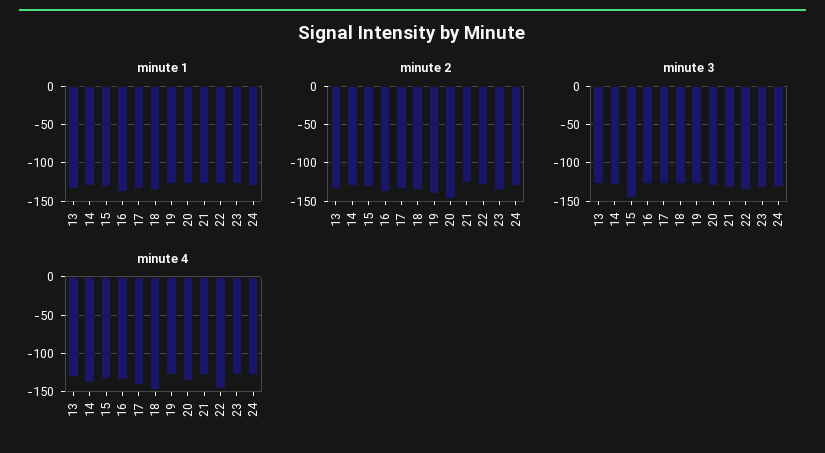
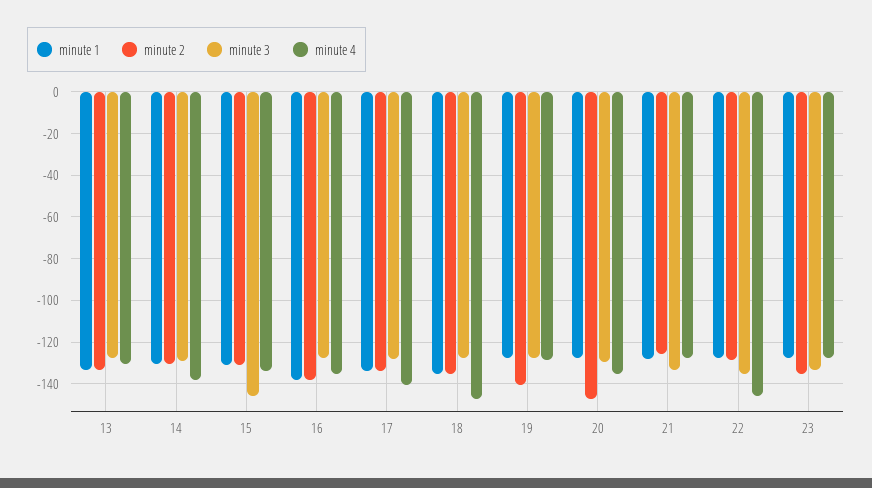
minute 1, 24: -130 -> none
minute 2, 24: -130 -> none
minute 3, 24: -130 -> none
minute 4, 24: -130 -> none

